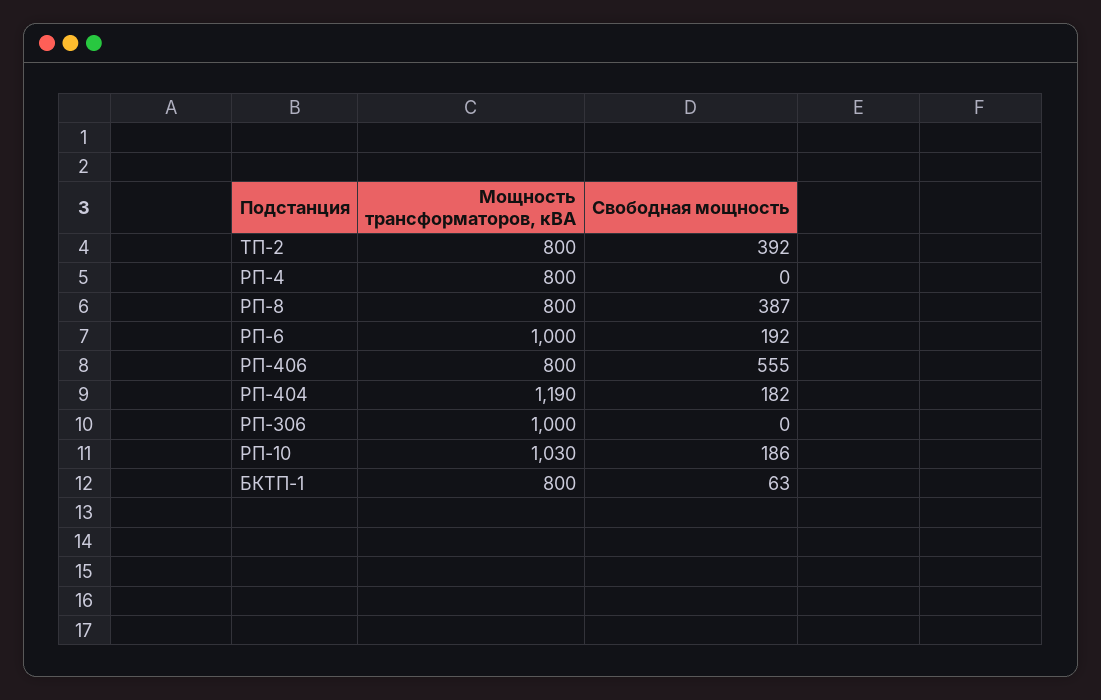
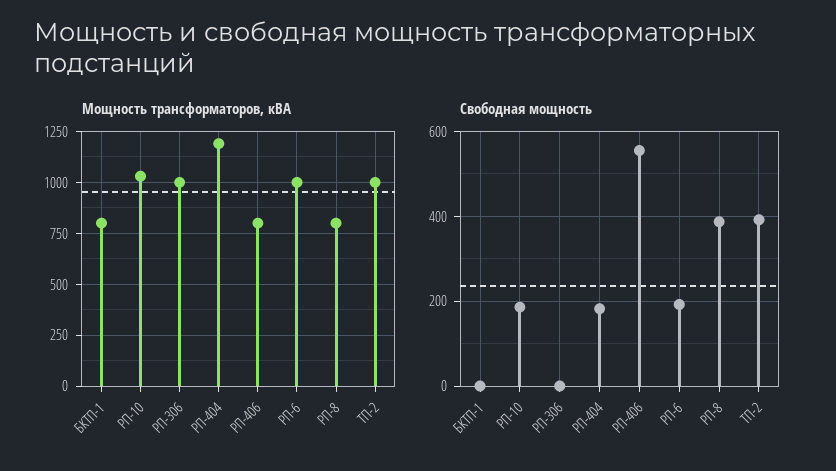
Мощность трансформаторов, кВА, ТП-2: 800 -> 1000
Мощность трансформаторов, кВА, РП-4: 800 -> none
Свободная мощность, РП-4: 0 -> none
Свободная мощность, БКТП-1: 63 -> 0

